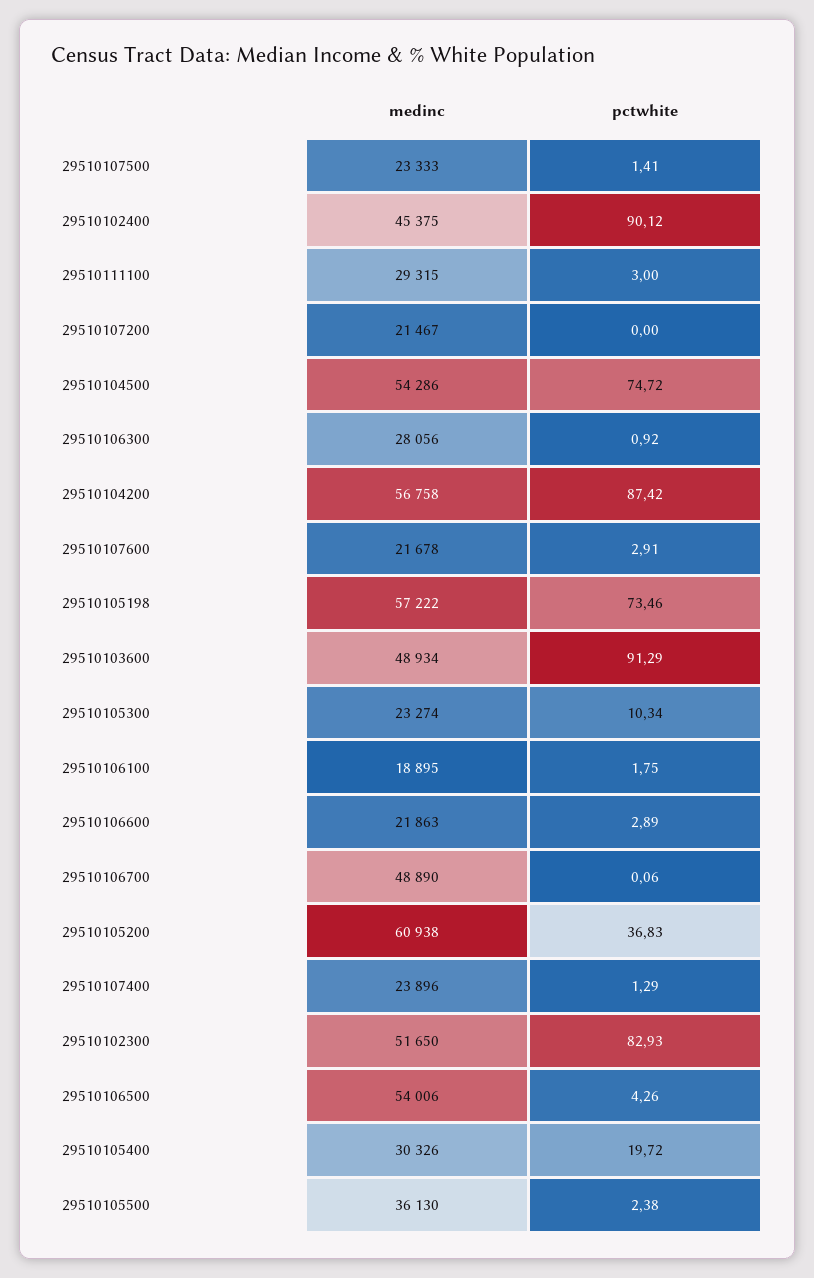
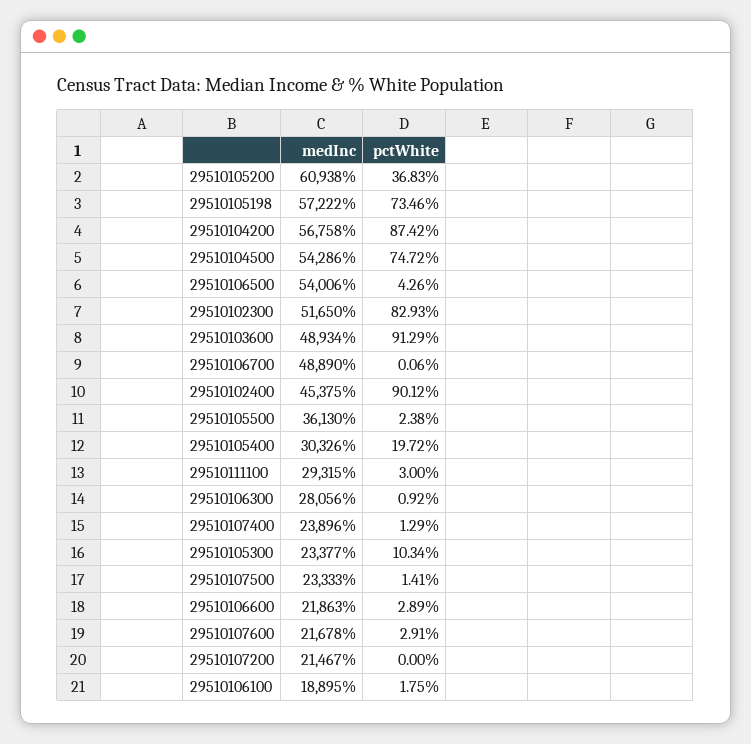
medinc, 29510105300: 23274 -> 23377

